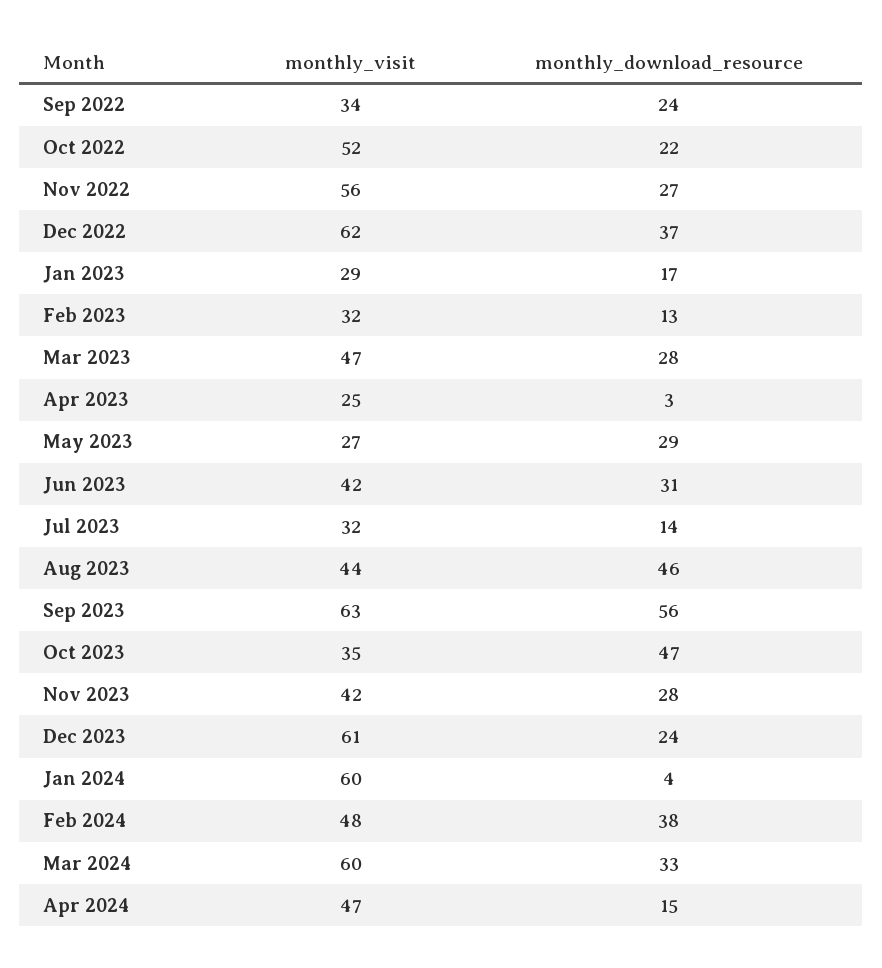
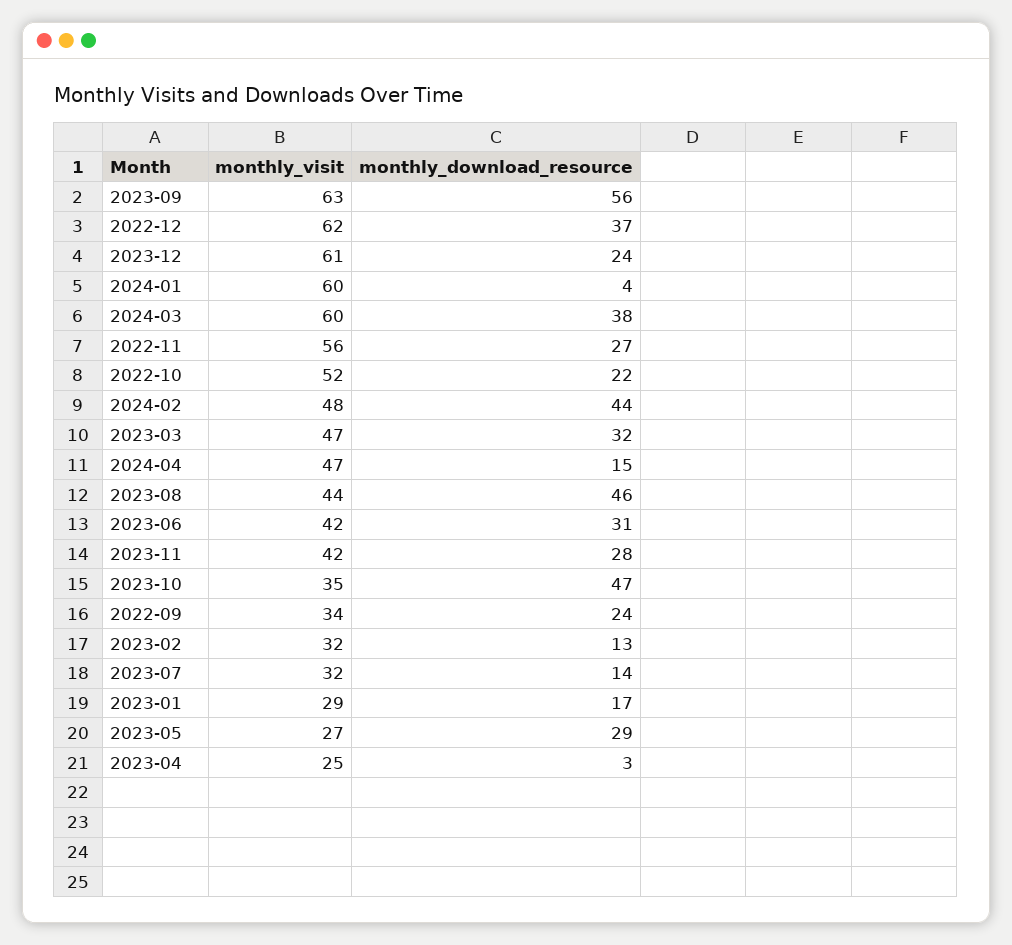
monthly_download_resource, Mar 2023: 28 -> 32
monthly_download_resource, Feb 2024: 38 -> 44
monthly_download_resource, Mar 2024: 33 -> 38

